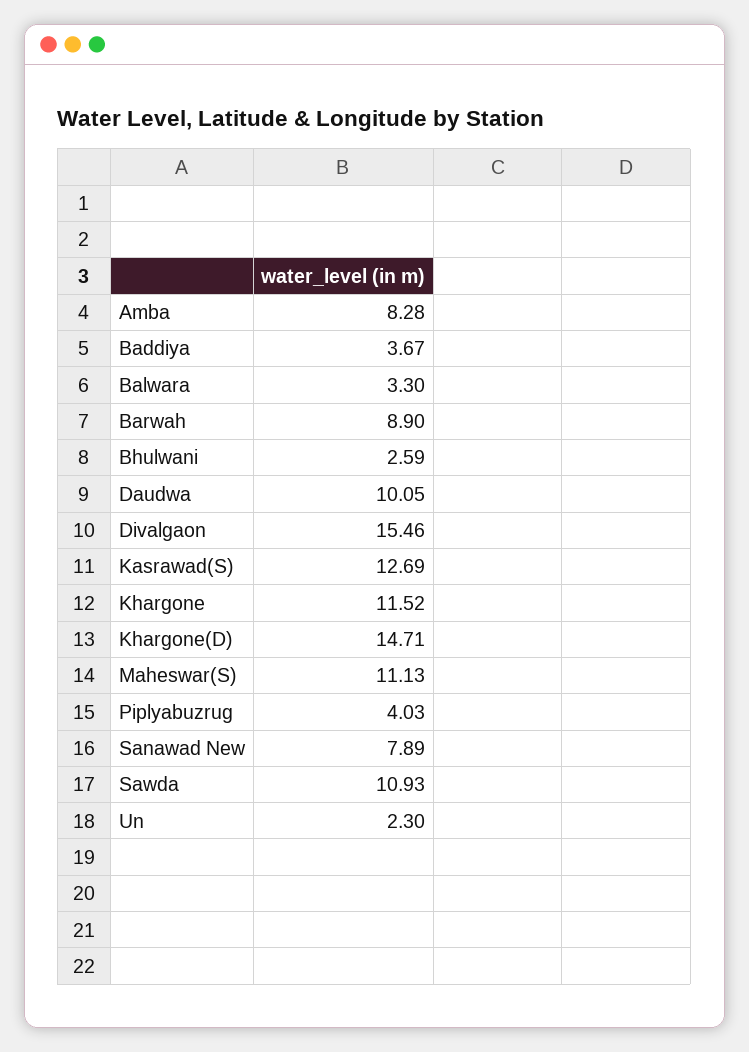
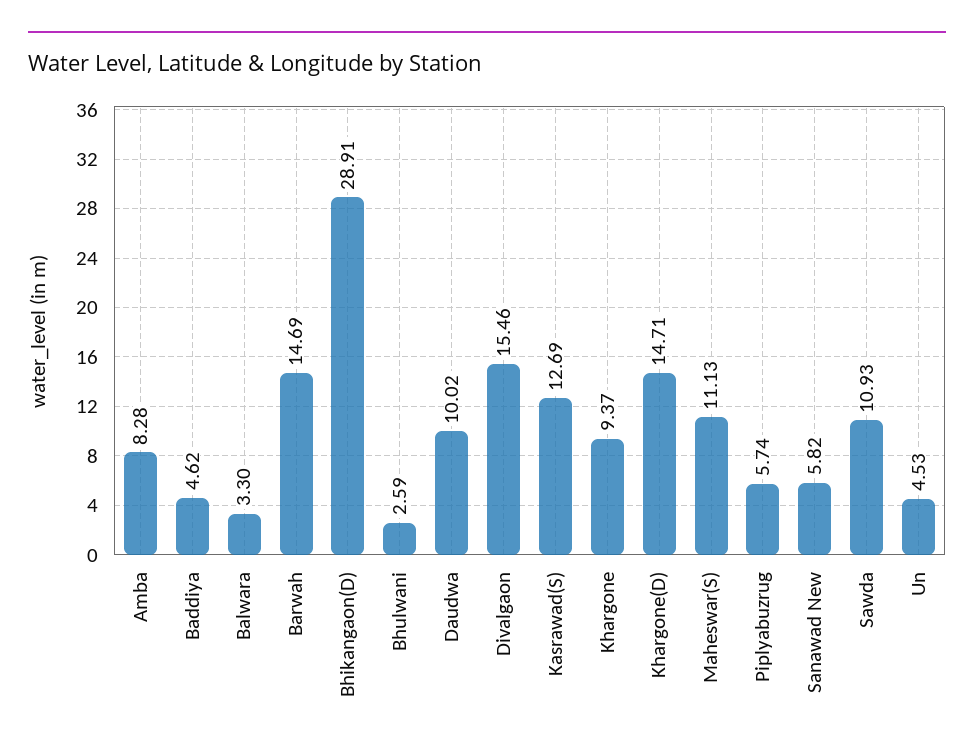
Baddiya: 3.67 -> 4.62
Barwah: 8.9 -> 14.69
Daudwa: 10.05 -> 10.02
Khargone: 11.52 -> 9.37
Piplyabuzrug: 4.03 -> 5.74
Sanawad New: 7.89 -> 5.82
Un: 2.3 -> 4.53
Bhikangaon(D): none -> 28.91

